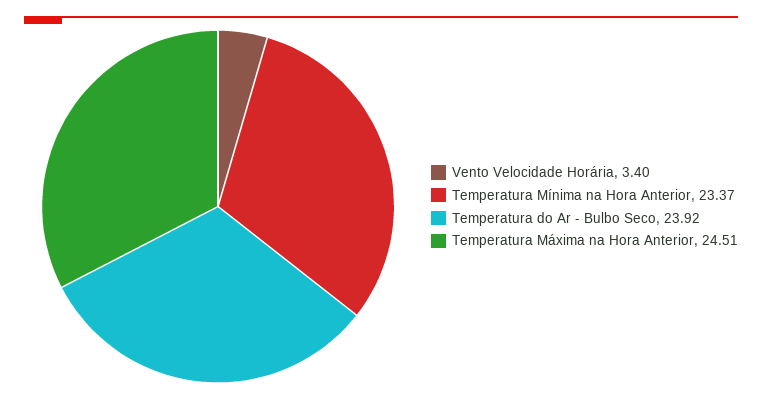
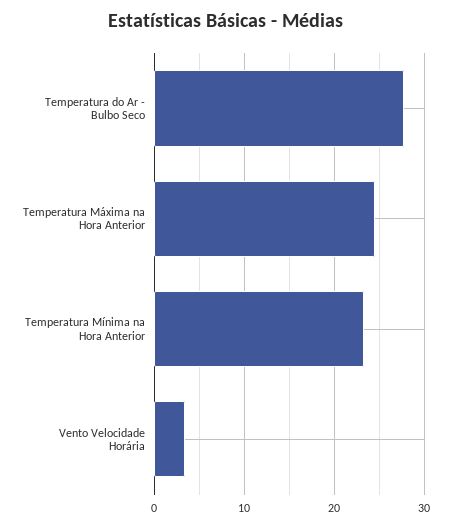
Temperatura do Ar - Bulbo Seco: 23.92 -> 28

